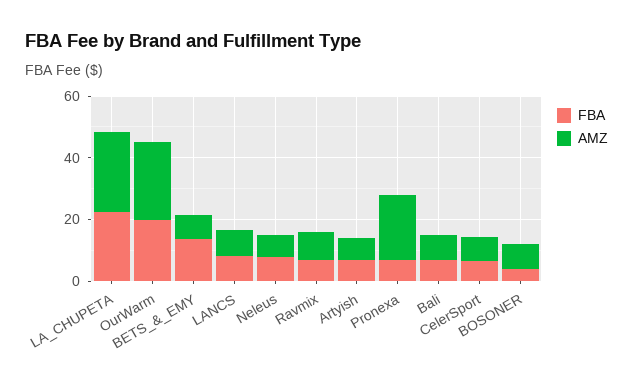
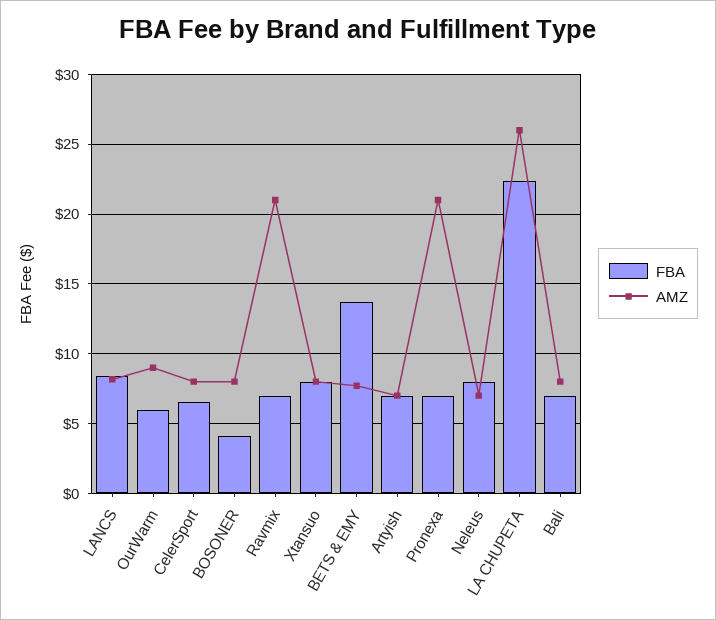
FBA, OurWarm: 20 -> 6
AMZ, OurWarm: 25 -> 9
AMZ, Ravmix: 10 -> 21
FBA, Xtansuo: none -> 8
AMZ, Xtansuo: none -> 8

